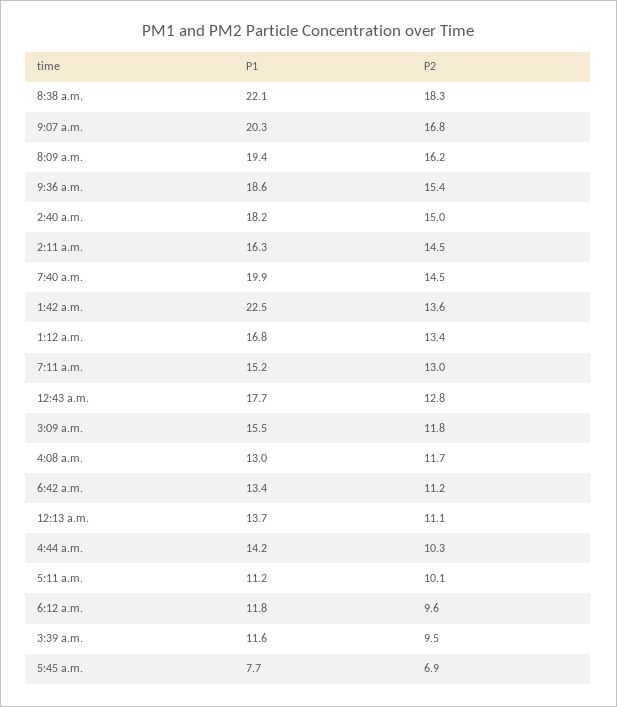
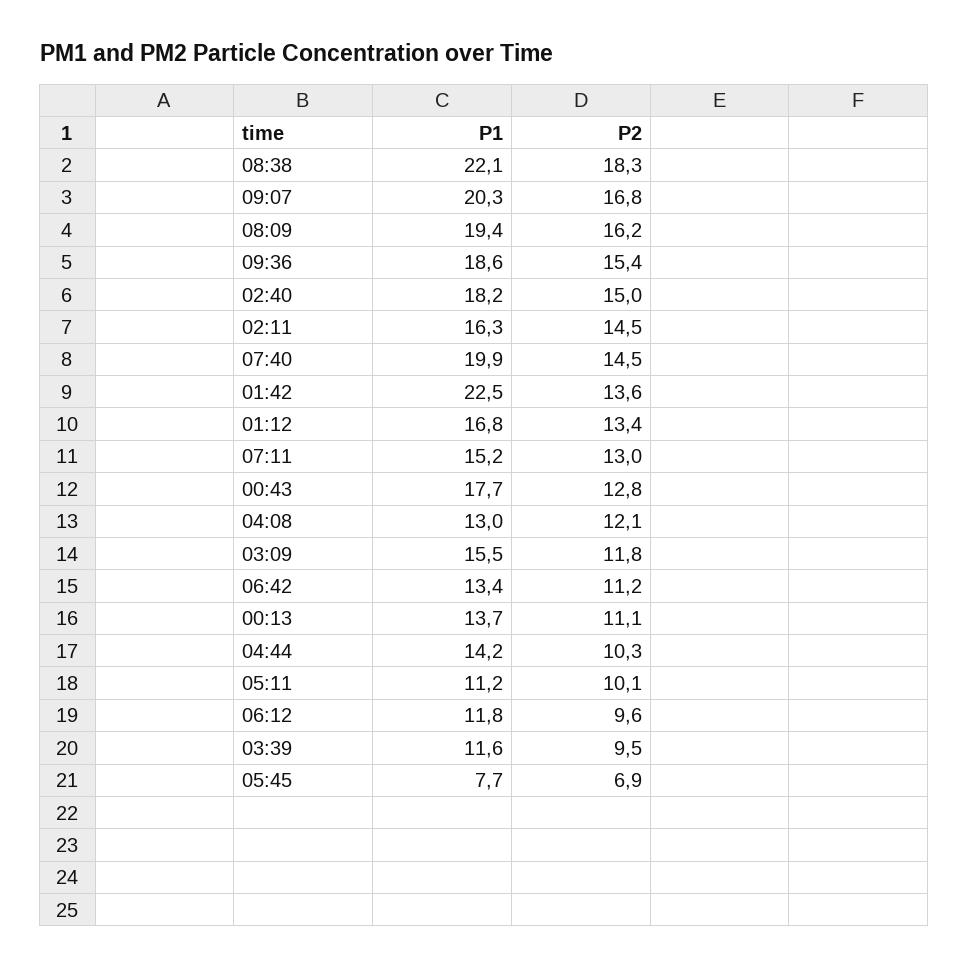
P2, 4:08 a.m.: 11.7 -> 12.1

